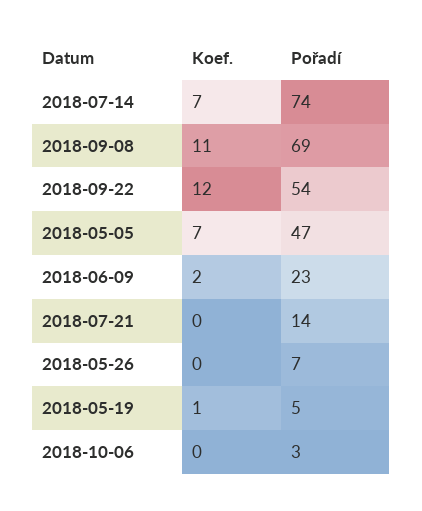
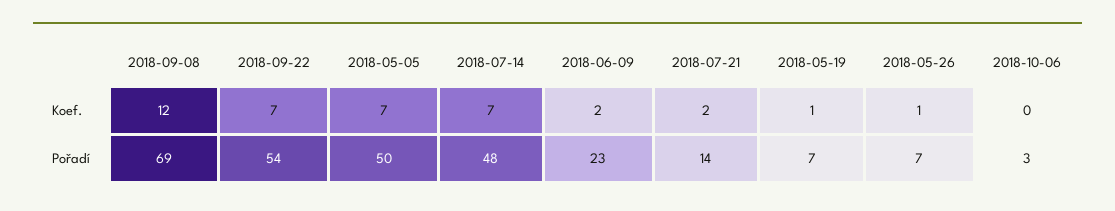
Pořadí, 2018-07-14: 74 -> 48
Koef., 2018-09-08: 11 -> 12
Koef., 2018-09-22: 12 -> 7
Pořadí, 2018-05-05: 47 -> 50
Koef., 2018-07-21: 0 -> 2
Koef., 2018-05-26: 0 -> 1
Pořadí, 2018-05-19: 5 -> 7

